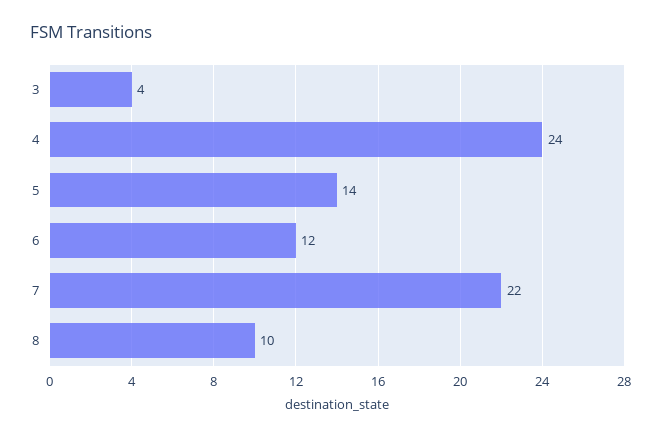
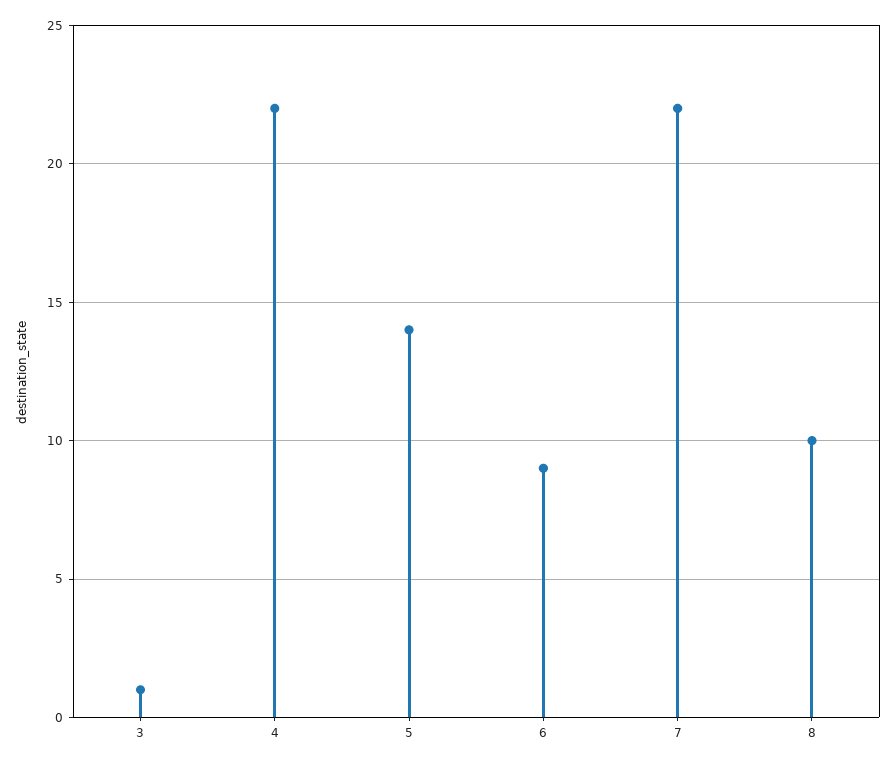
3: 4 -> 1
4: 24 -> 22
6: 12 -> 9

